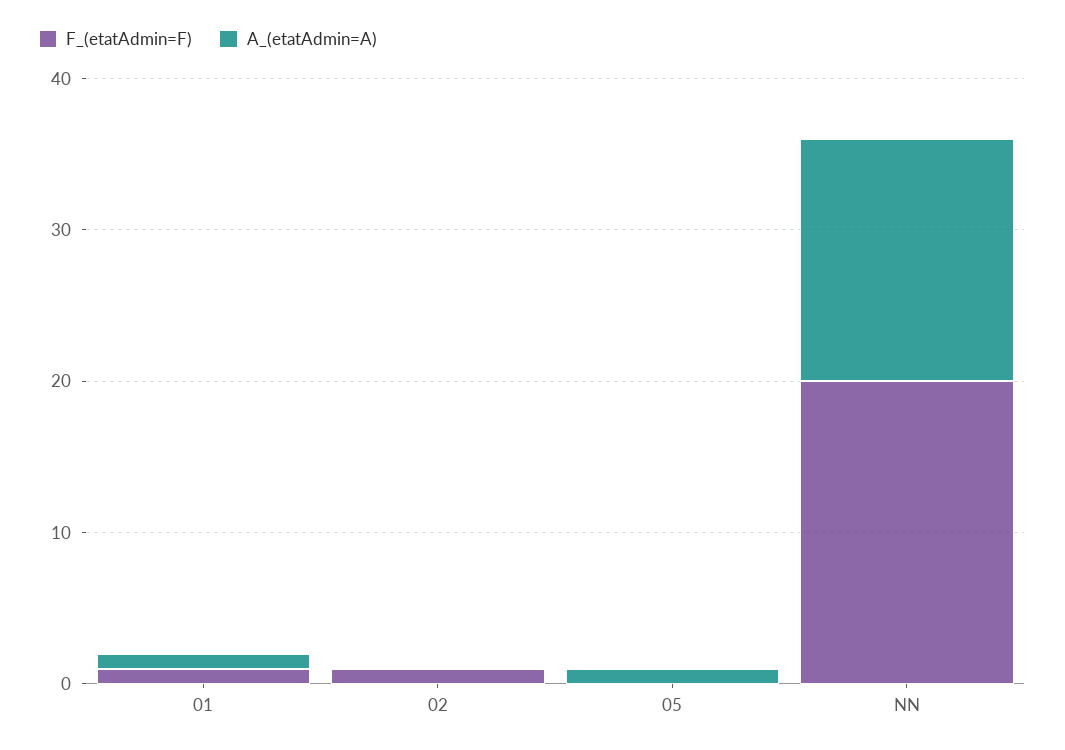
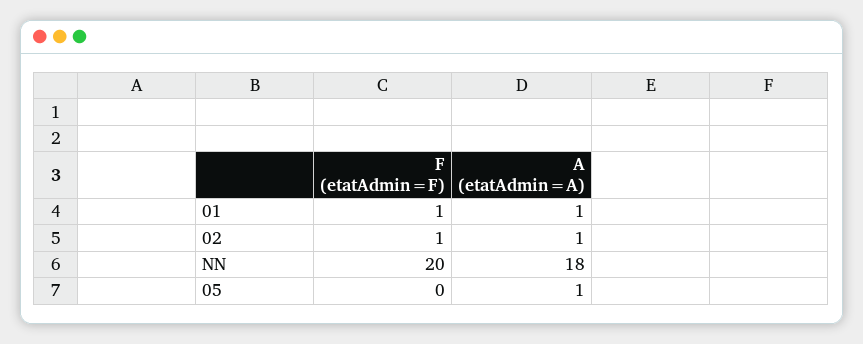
A_(etatAdmin=A), 02: 0 -> 1
A_(etatAdmin=A), NN: 16 -> 18

